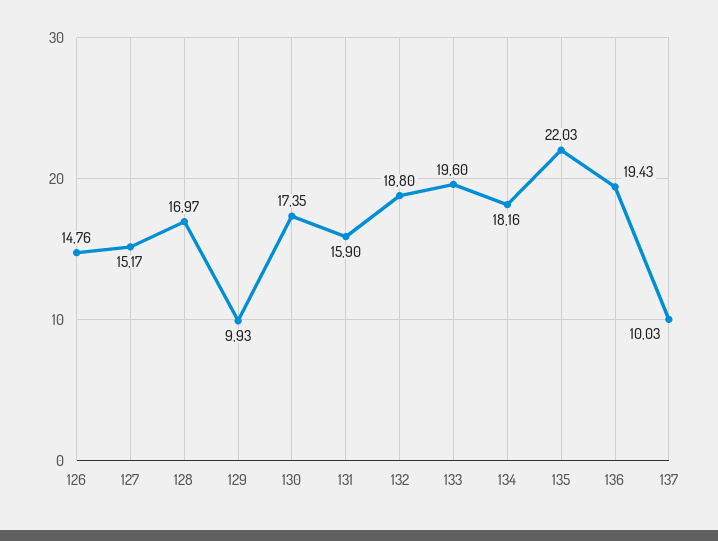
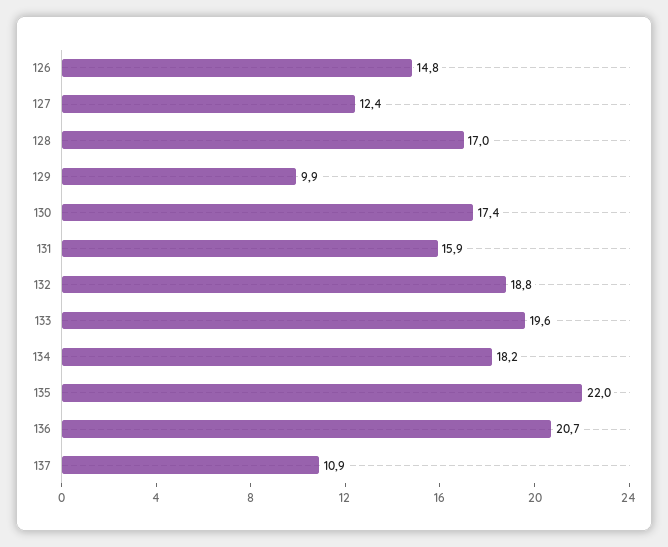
127: 15.17 -> 12.4
136: 19.43 -> 20.7
137: 10.03 -> 10.9

